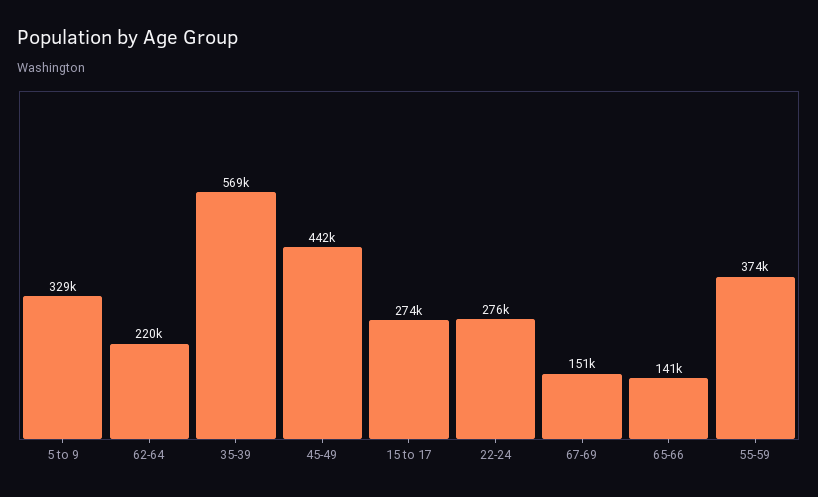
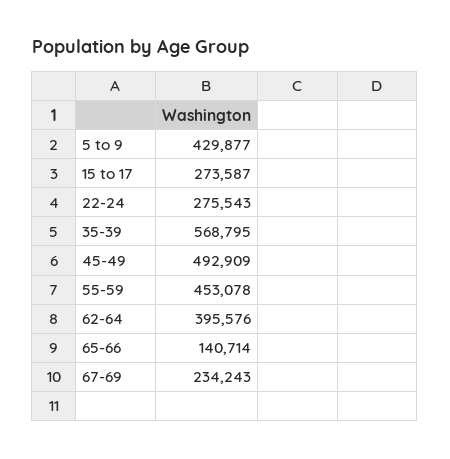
5 to 9: 329000 -> 429877
62-64: 220000 -> 395576
45-49: 442000 -> 492909
67-69: 151000 -> 234243
55-59: 374000 -> 453078

